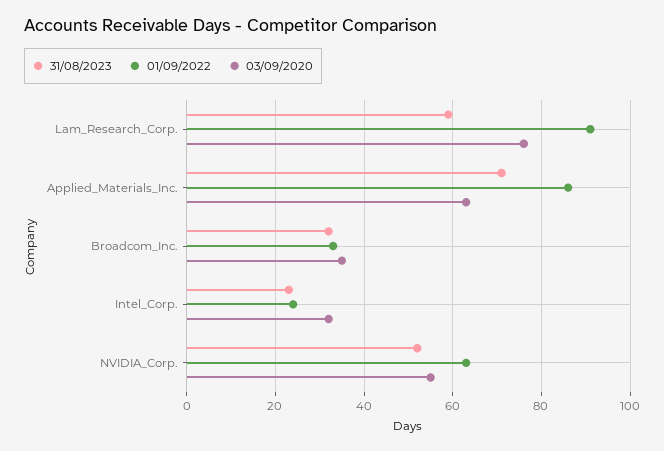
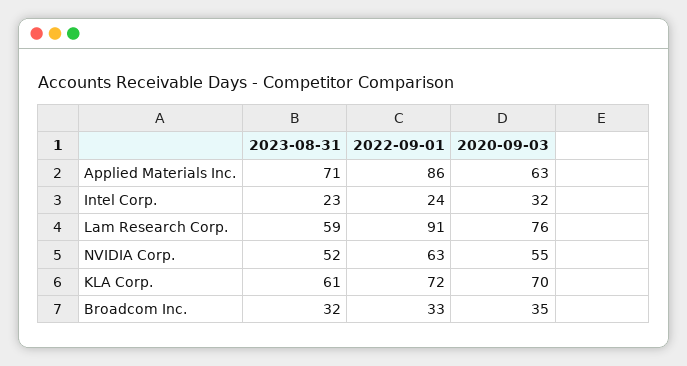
31/08/2023, KLA Corp.: none -> 61
01/09/2022, KLA Corp.: none -> 72
03/09/2020, KLA Corp.: none -> 70

